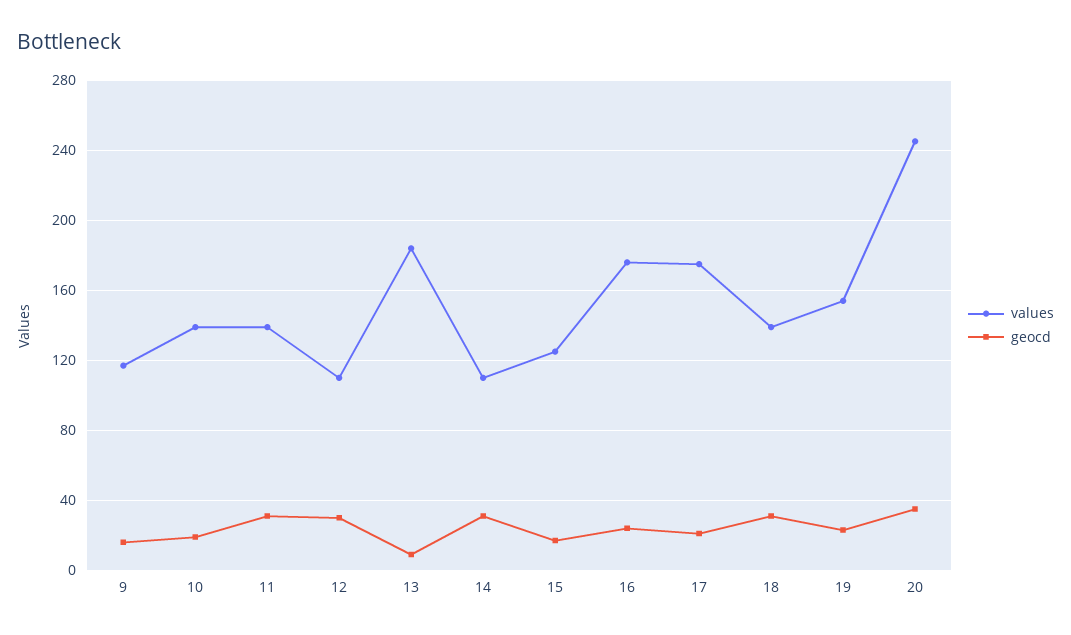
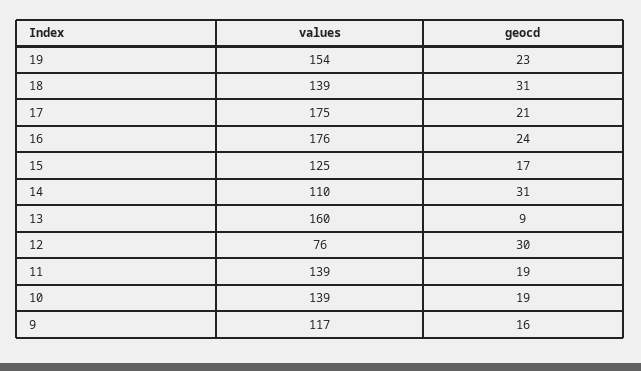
geocd, 11: 30 -> 19
values, 12: 110 -> 76
values, 13: 185 -> 160
values, 20: 245 -> none
geocd, 20: 35 -> none

